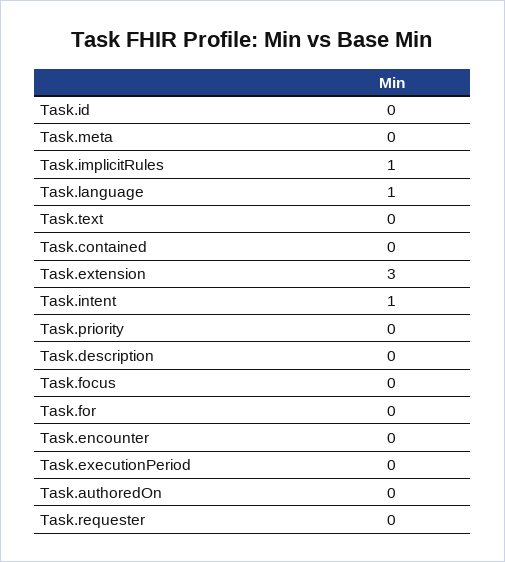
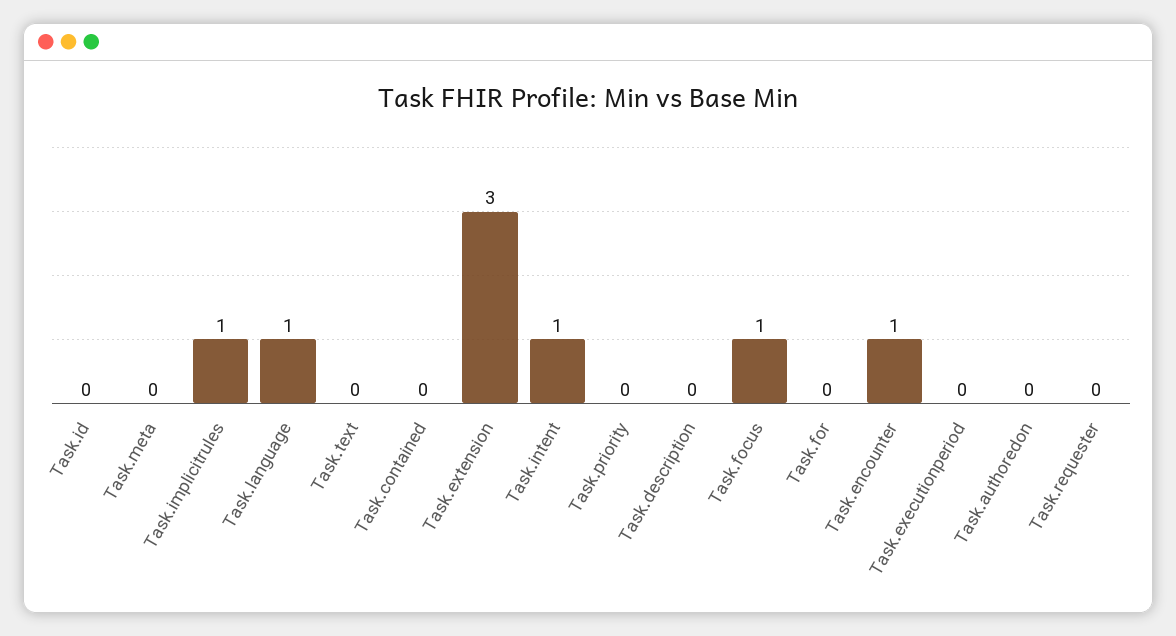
Task.focus: 0 -> 1
Task.encounter: 0 -> 1

